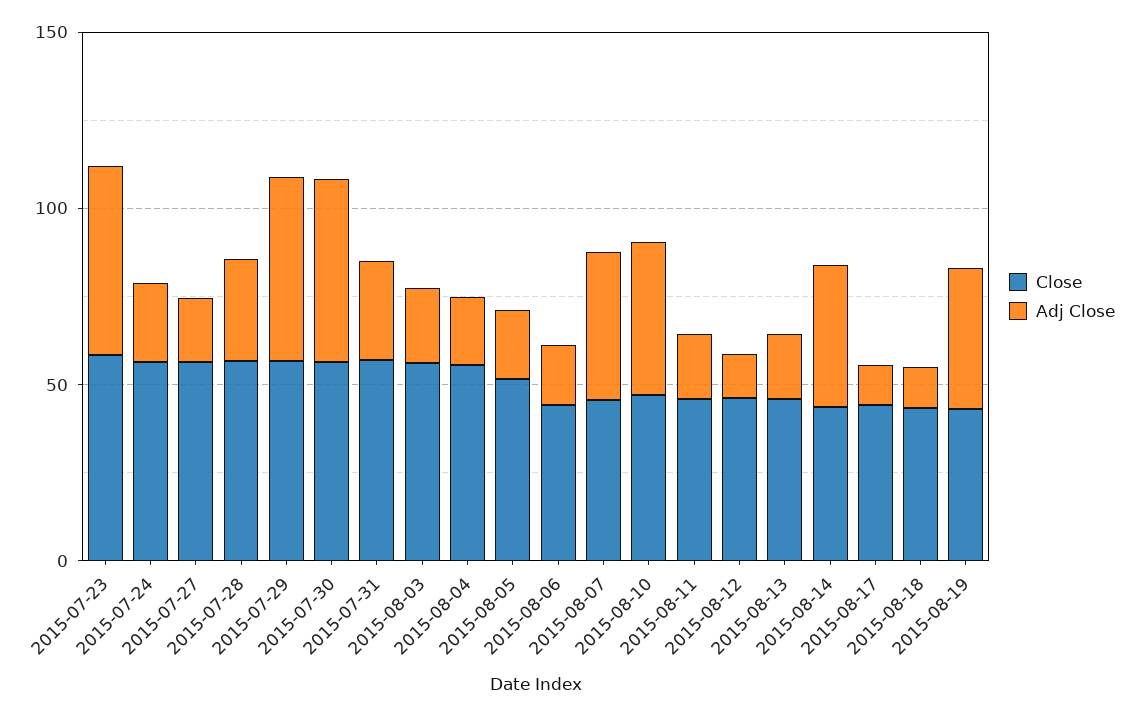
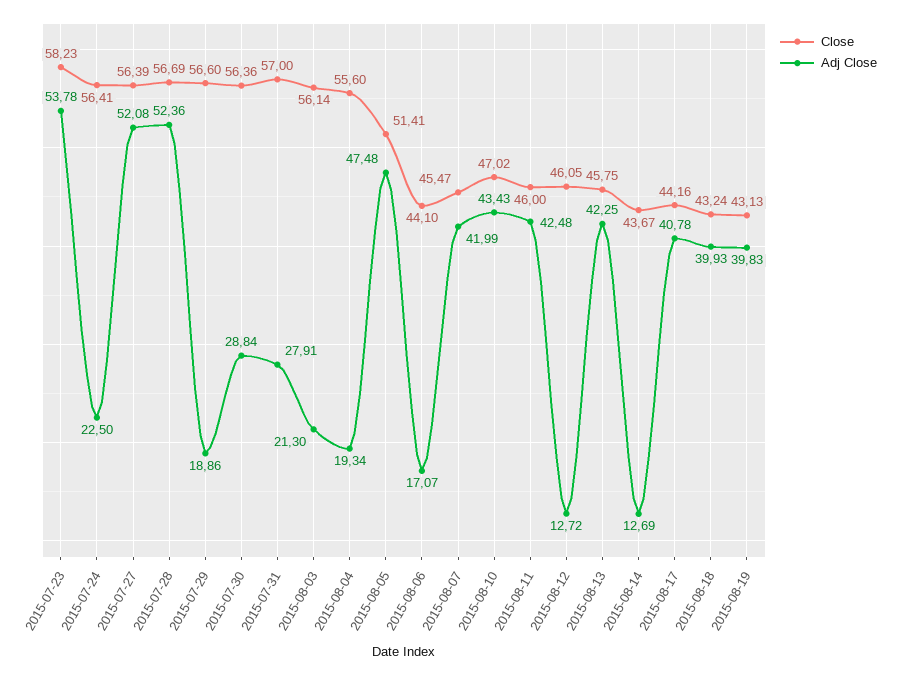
Adj Close, 2015-07-27: 20 -> 52.08
Adj Close, 2015-07-28: 30 -> 52.36
Adj Close, 2015-07-29: 50 -> 18.86
Adj Close, 2015-07-30: 50 -> 28.84
Adj Close, 2015-08-05: 20 -> 47.48
Adj Close, 2015-08-11: 20 -> 42.48
Adj Close, 2015-08-13: 20 -> 42.25
Adj Close, 2015-08-14: 40 -> 12.69
Adj Close, 2015-08-17: 10 -> 40.78
Adj Close, 2015-08-18: 10 -> 39.93

